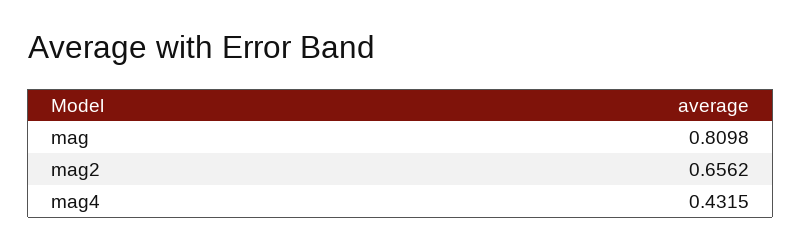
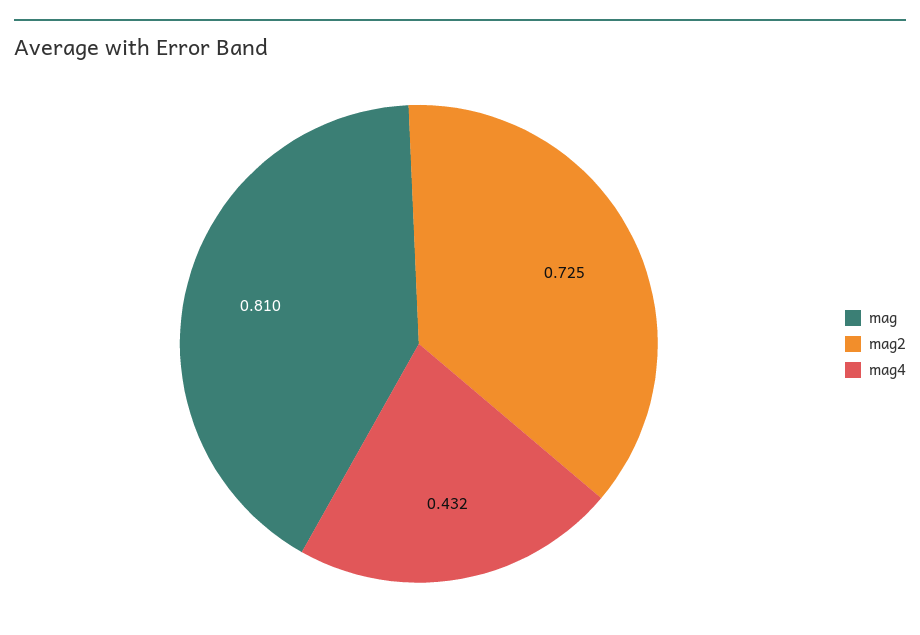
mag2: 0.6562 -> 0.725

